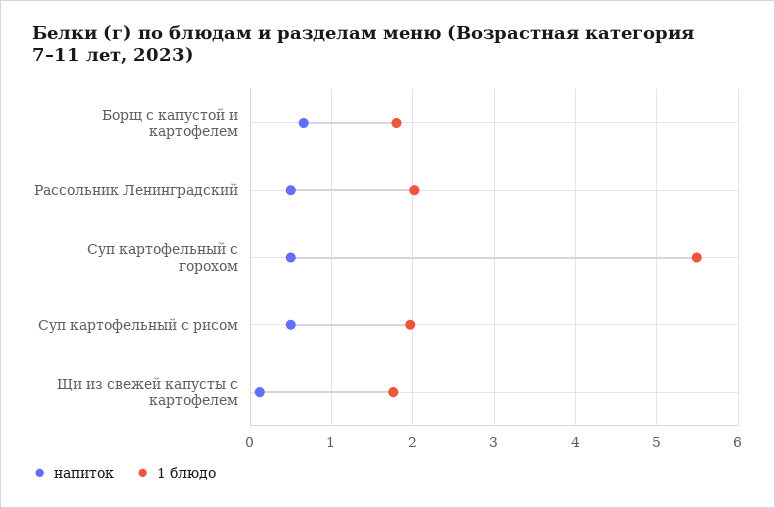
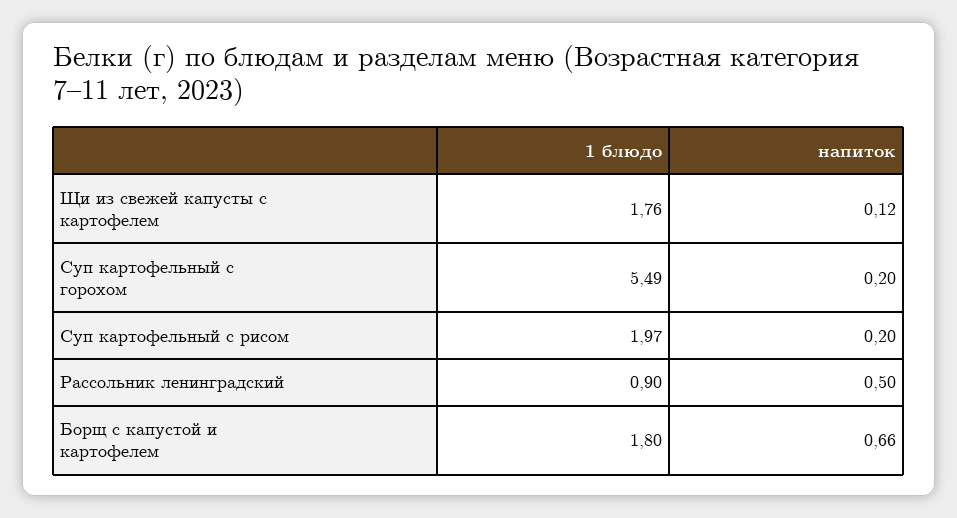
1 блюдо, Рассольник Ленинградский: 2 -> 0.9
напиток, Суп картофельный с горохом: 0.5 -> 0.2
напиток, Суп картофельный с рисом: 0.5 -> 0.2

